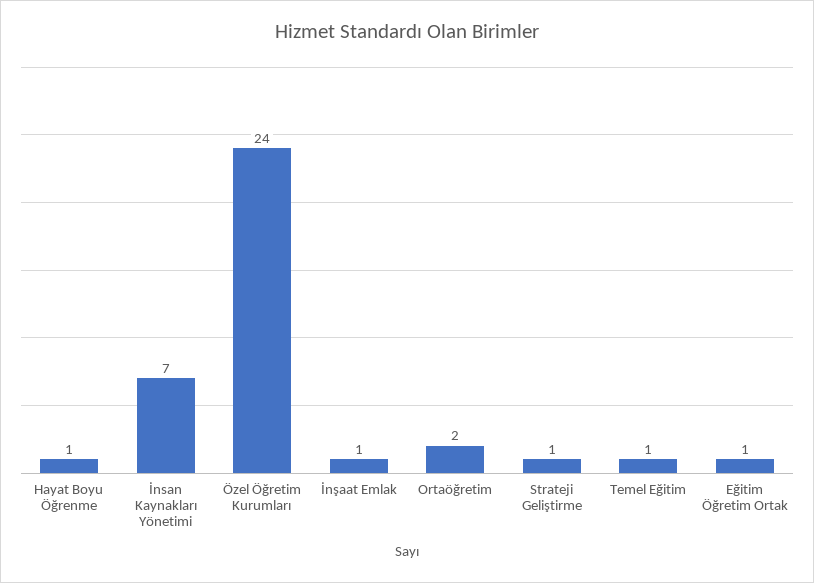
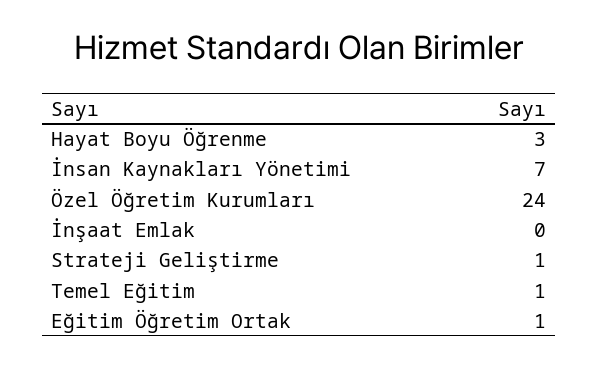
Hayat Boyu Öğrenme: 1 -> 3
İnşaat Emlak: 1 -> 0
Ortaöğretim: 2 -> none

